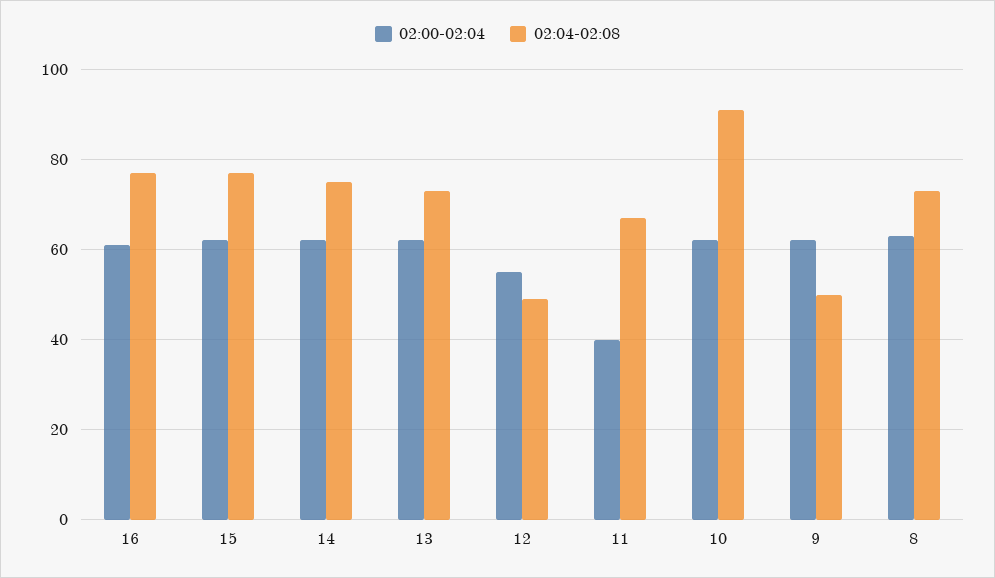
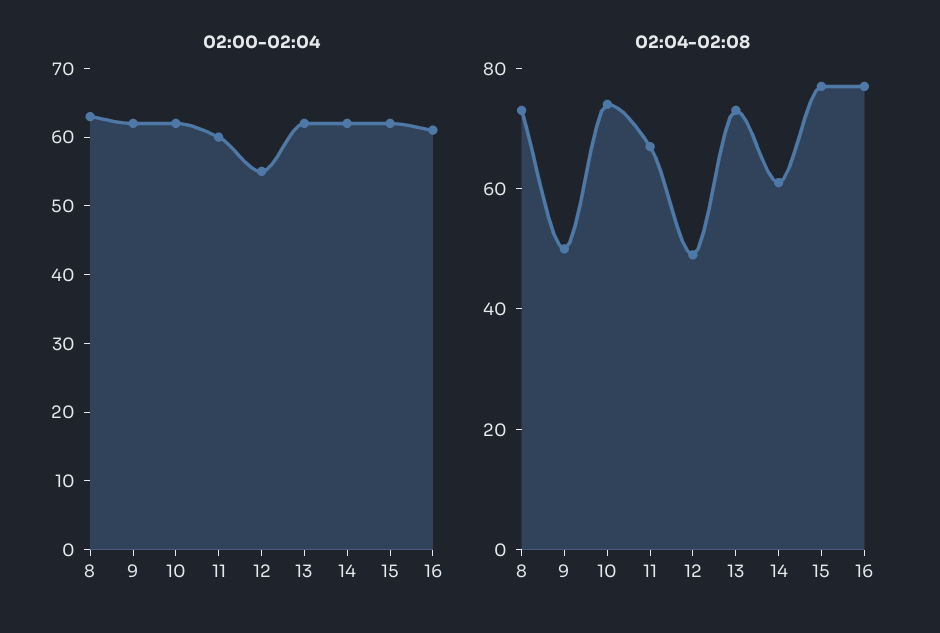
02:04-02:08, 14: 75 -> 60
02:00-02:04, 11: 40 -> 60
02:04-02:08, 10: 90 -> 75

